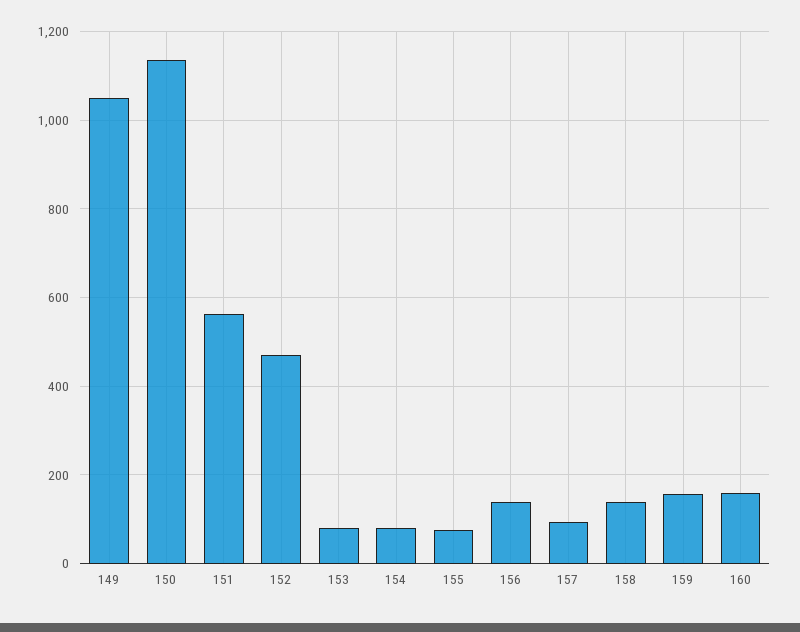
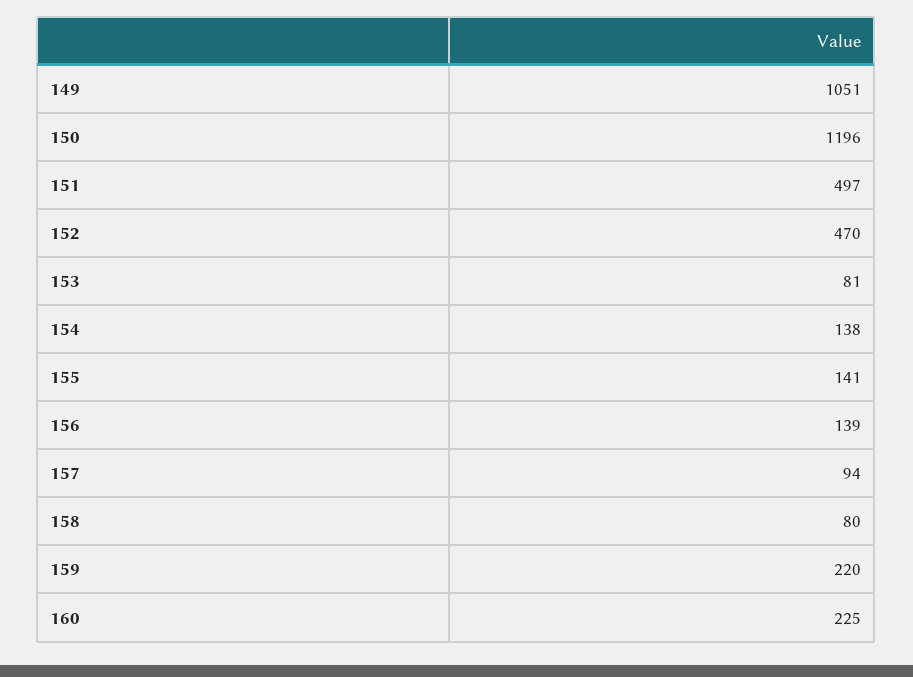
150: 1140 -> 1196
151: 560 -> 497
154: 80 -> 138
155: 80 -> 141
158: 140 -> 80
159: 160 -> 220
160: 160 -> 225

